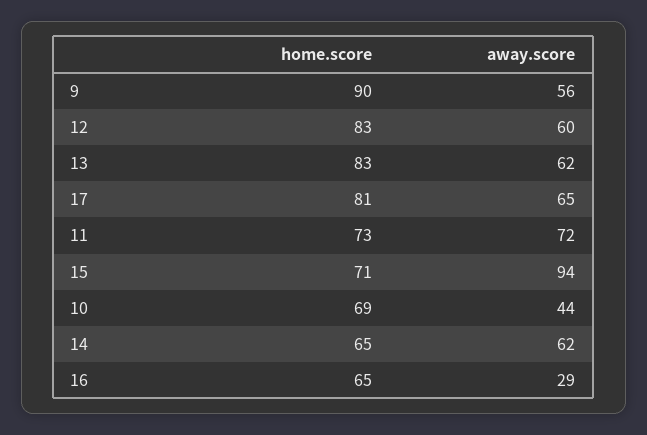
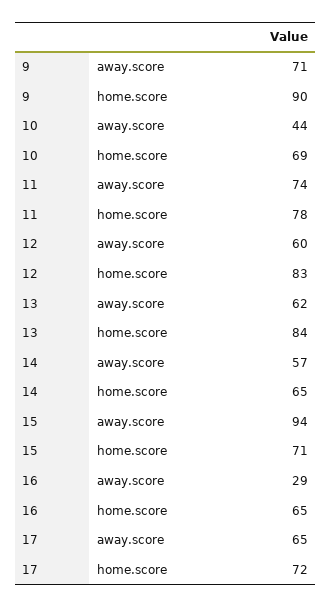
away.score, 9: 56 -> 71
home.score, 13: 83 -> 84
home.score, 17: 81 -> 72
home.score, 11: 73 -> 78
away.score, 11: 72 -> 74
away.score, 14: 62 -> 57

